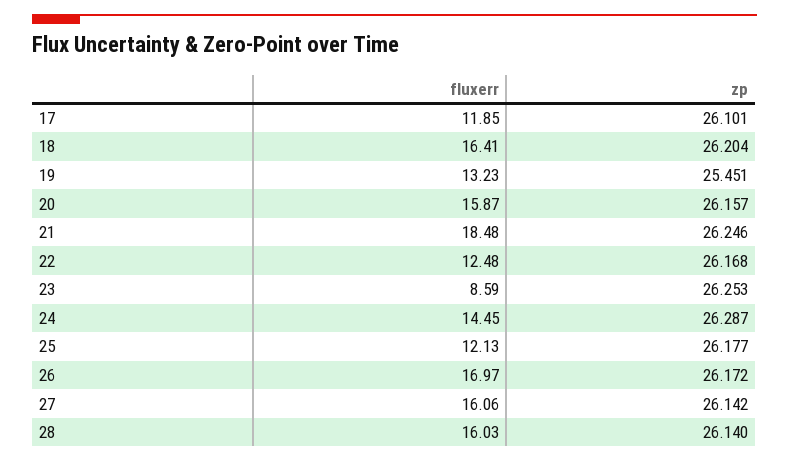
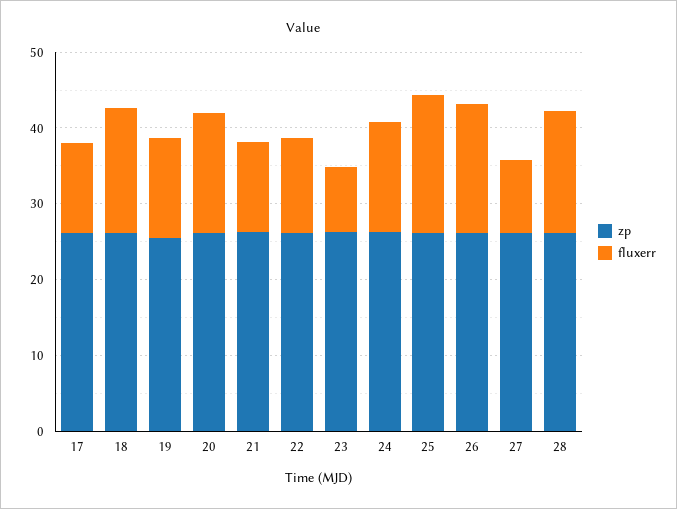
fluxerr, 21: 18.48 -> 12
fluxerr, 25: 12.13 -> 18
fluxerr, 27: 16.06 -> 10

